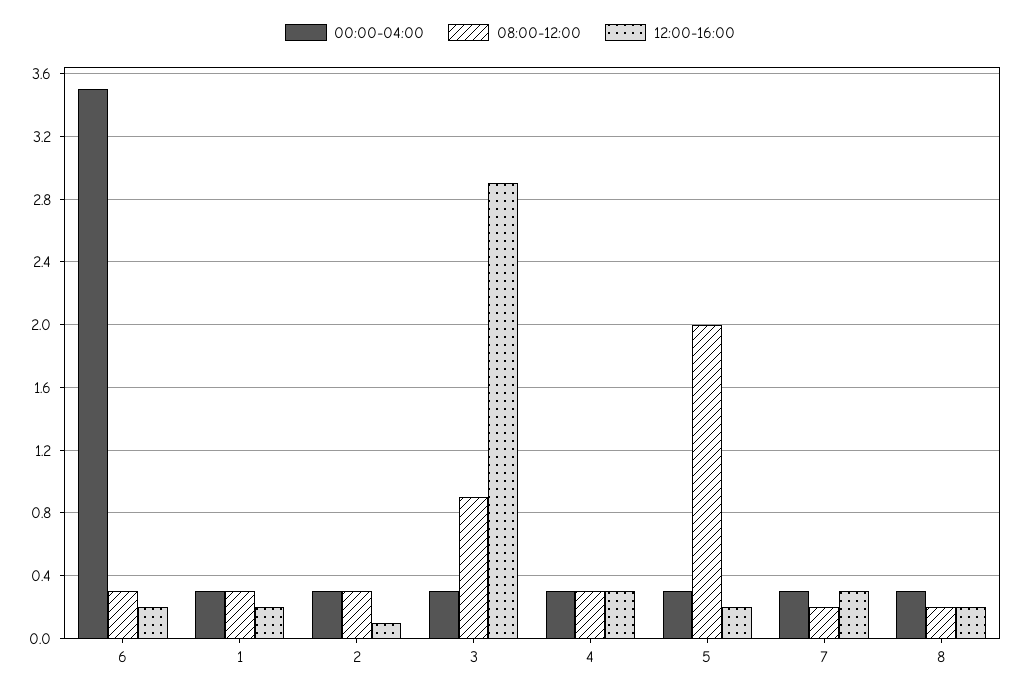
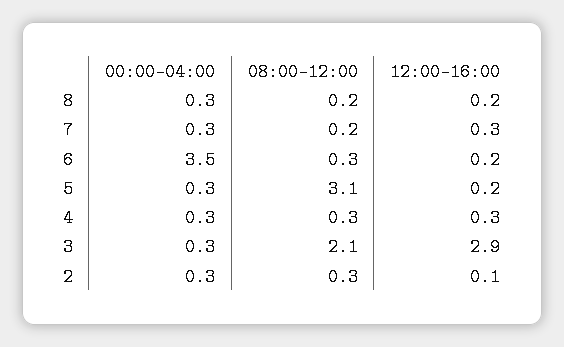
00:00-04:00, 1: 0.3 -> none
08:00-12:00, 1: 0.3 -> none
12:00-16:00, 1: 0.2 -> none
08:00-12:00, 3: 0.9 -> 2.1
08:00-12:00, 5: 2 -> 3.1

